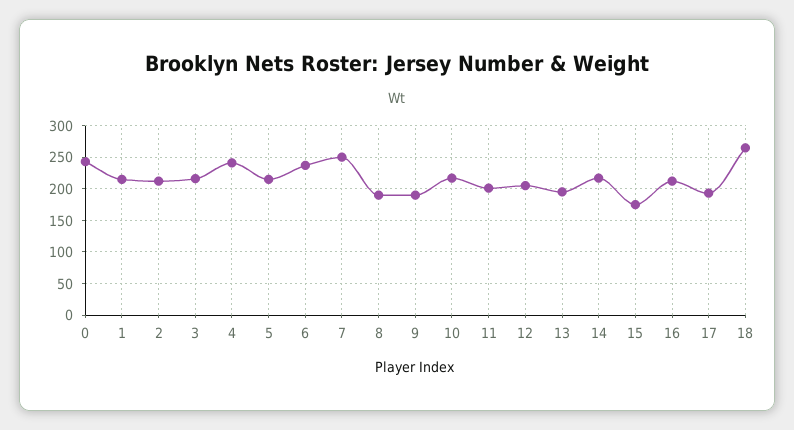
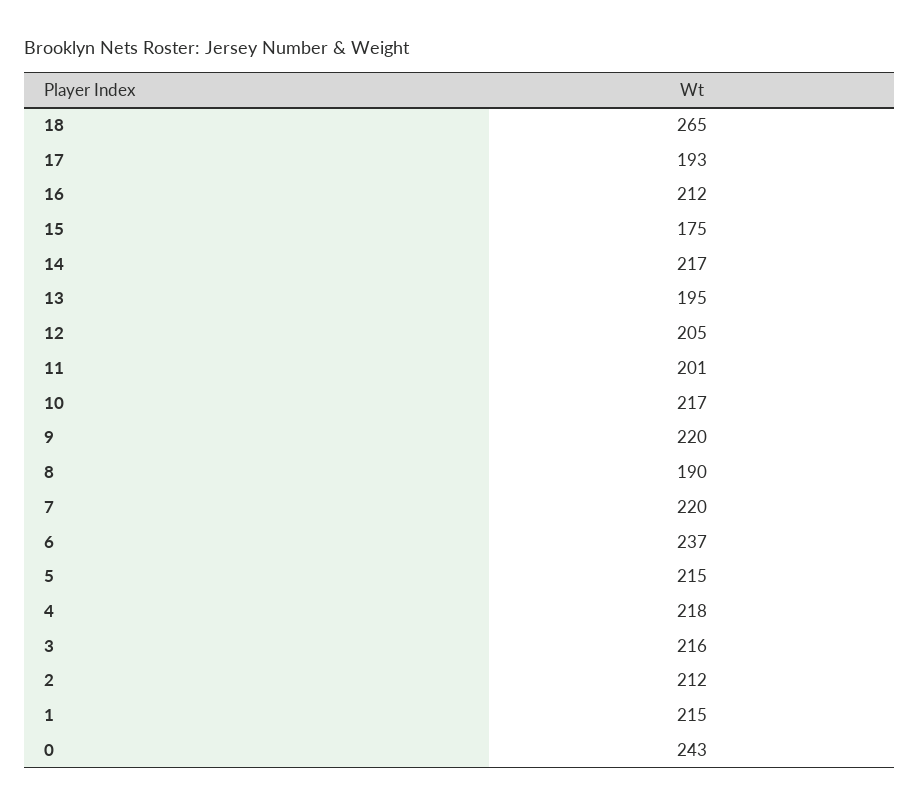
4: 240 -> 218
7: 250 -> 220
9: 190 -> 220

